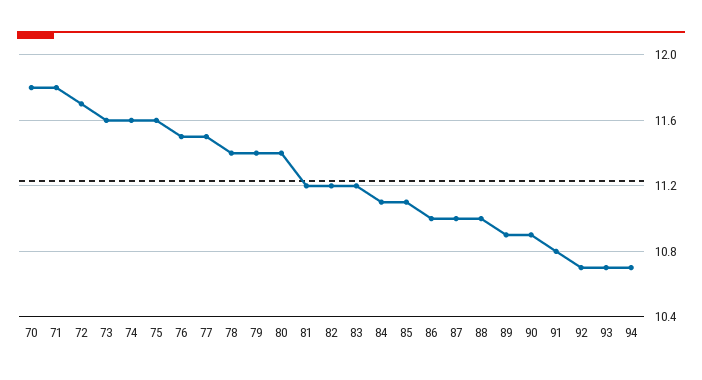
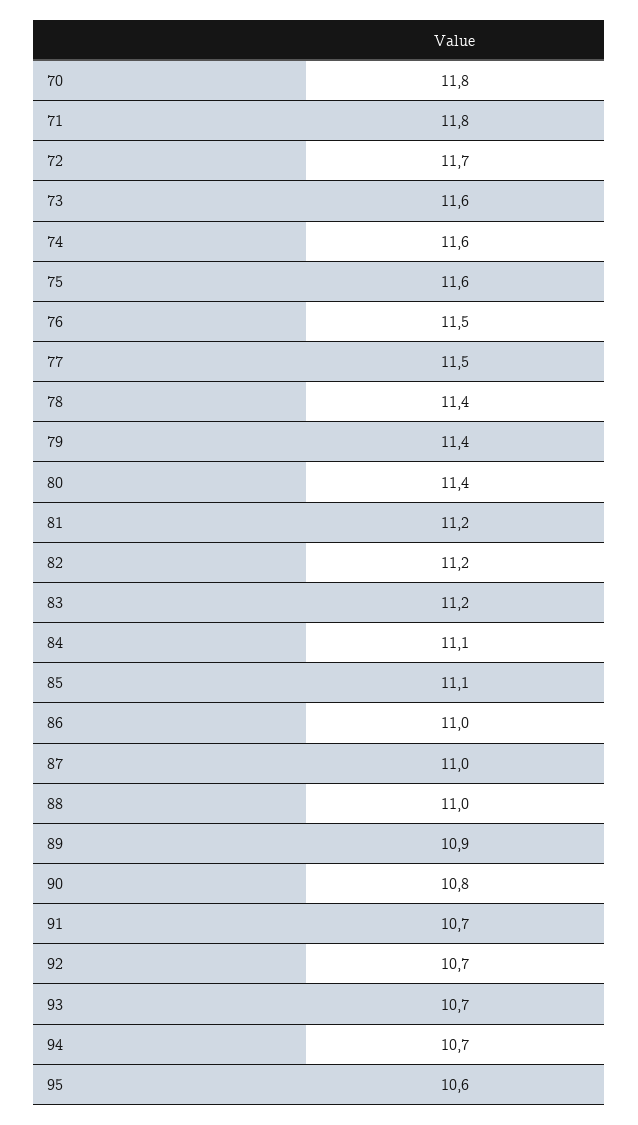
90: 10.9 -> 10.8
91: 10.8 -> 10.7
95: none -> 10.6

